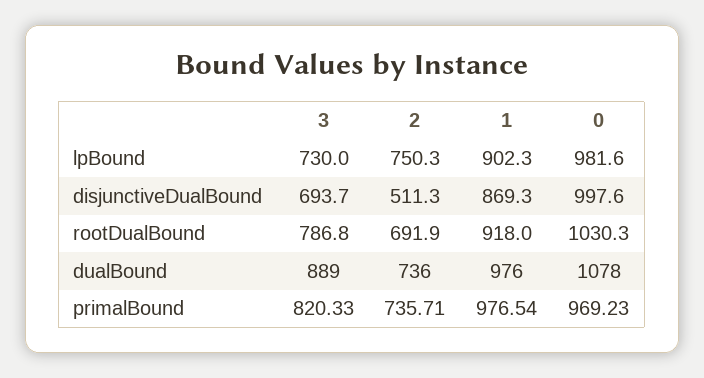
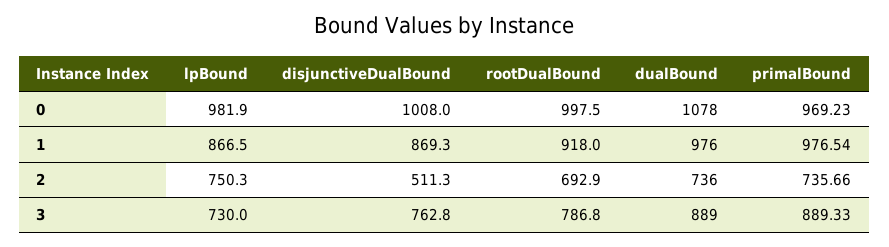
1, lpBound: 902.3 -> 866.5
0, lpBound: 981.6 -> 981.9
3, disjunctiveDualBound: 693.7 -> 762.8
0, disjunctiveDualBound: 997.6 -> 1008
2, rootDualBound: 691.9 -> 692.9
0, rootDualBound: 1030.3 -> 997.5
3, primalBound: 820.33 -> 889.33
2, primalBound: 735.71 -> 735.66

